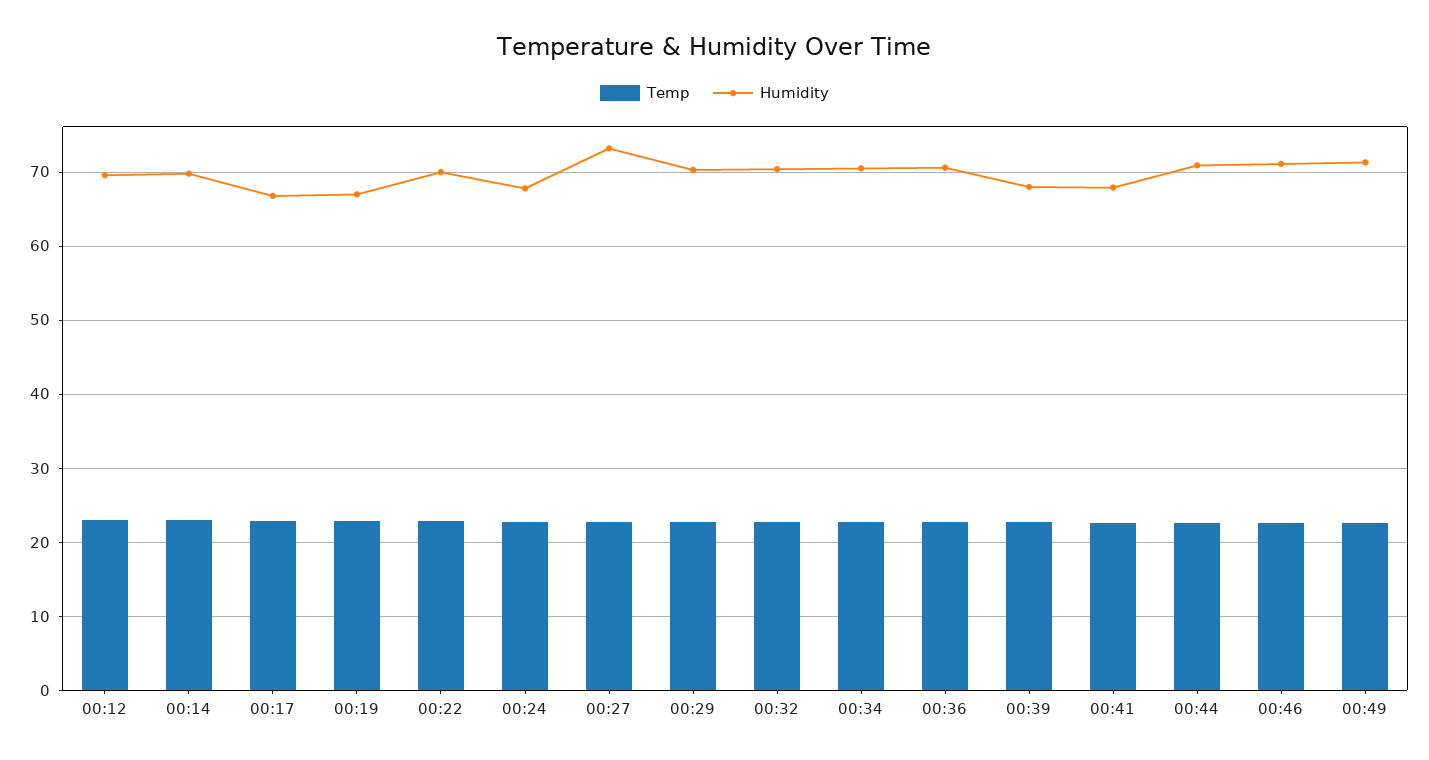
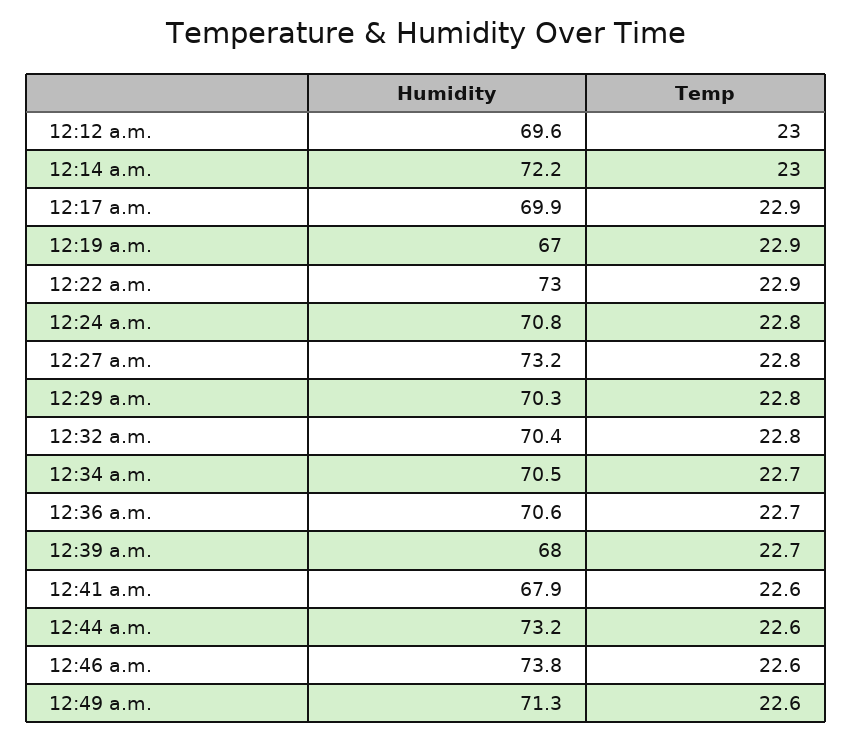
Humidity, 00:14: 70 -> 72.2
Humidity, 00:17: 67 -> 69.9
Humidity, 00:22: 70 -> 73
Humidity, 00:24: 68 -> 70.8
Humidity, 00:44: 71 -> 73.2
Humidity, 00:46: 71 -> 73.8

